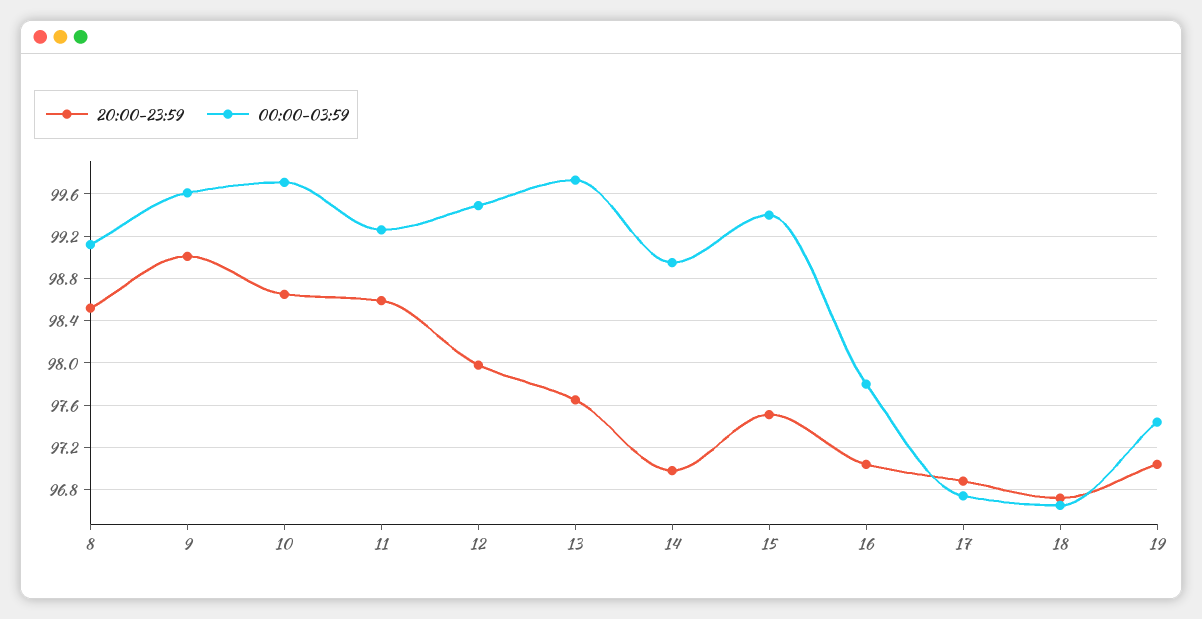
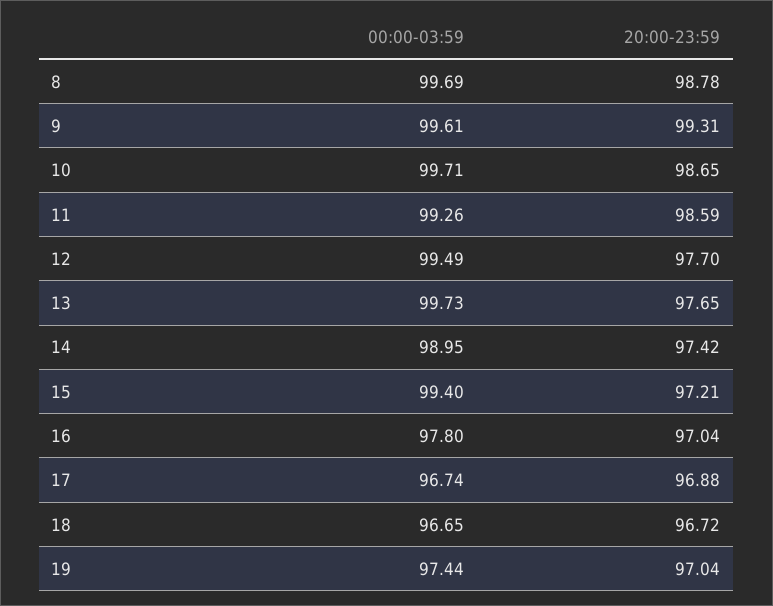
20:00-23:59, 8: 98.5 -> 98.78
00:00-03:59, 8: 99.1 -> 99.69
20:00-23:59, 9: 99 -> 99.31
20:00-23:59, 12: 98 -> 97.7
20:00-23:59, 14: 97 -> 97.42
20:00-23:59, 15: 97.5 -> 97.21

